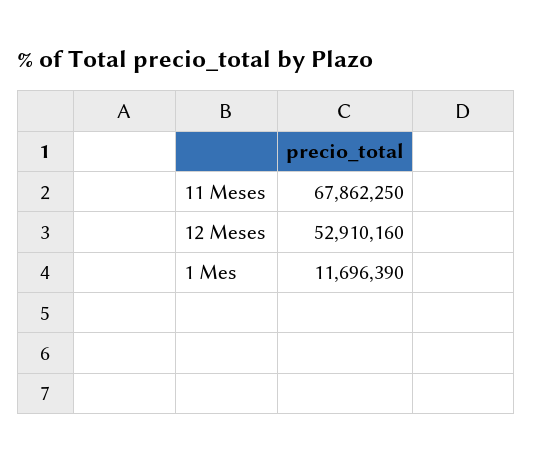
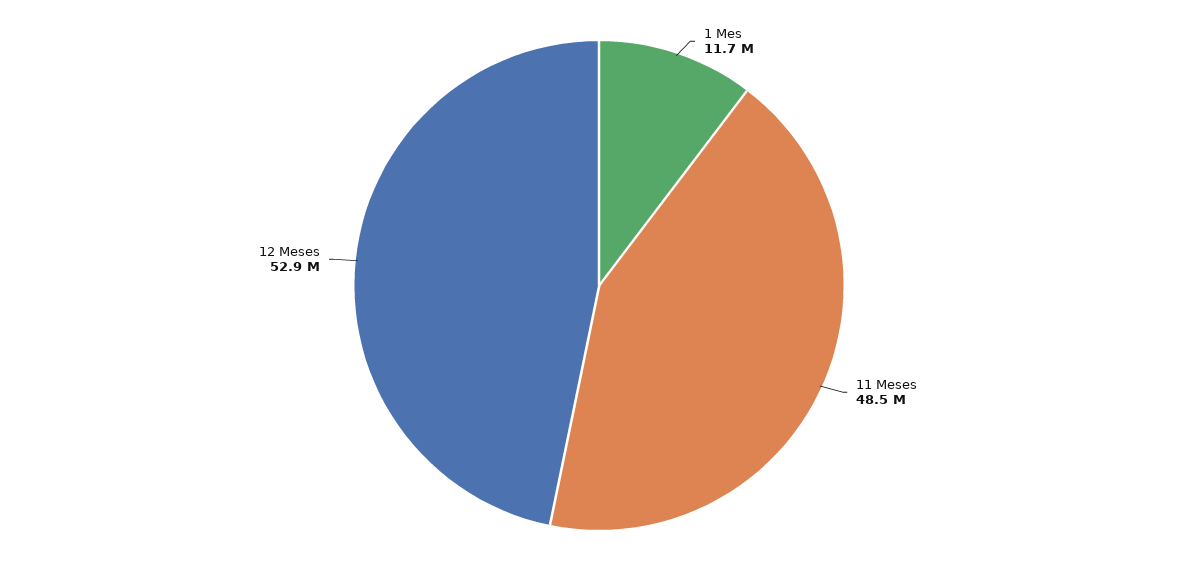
11 Meses: 67862250 -> 48500000

